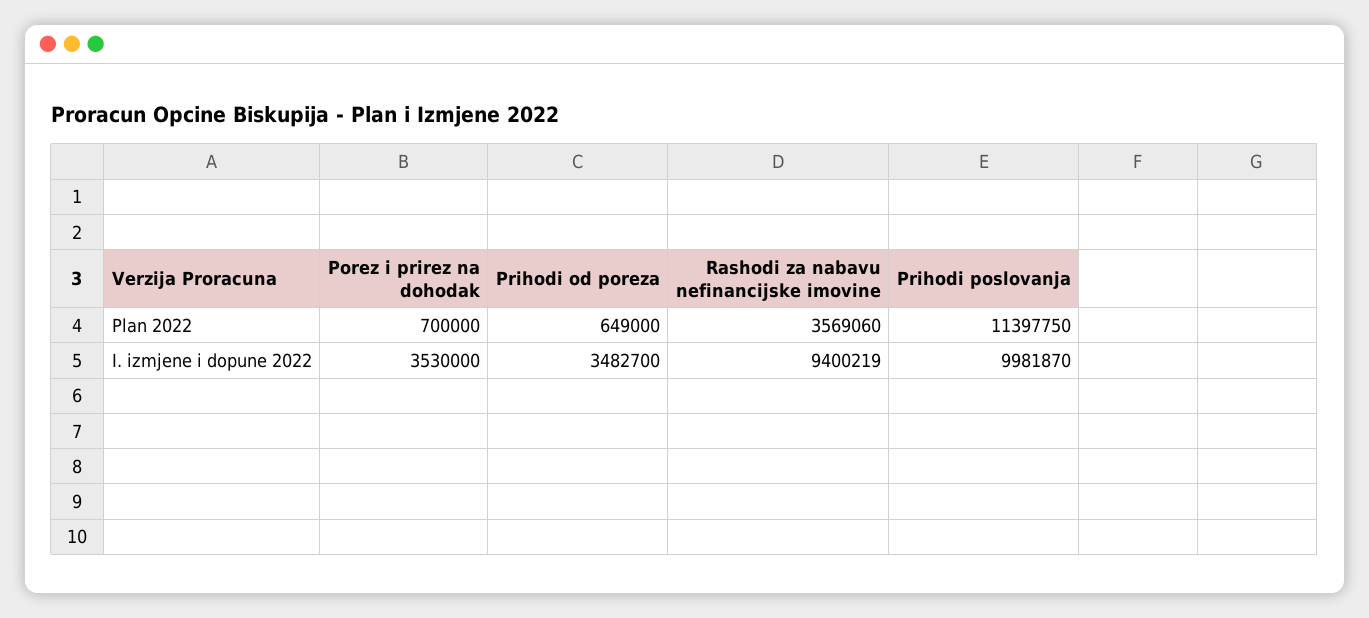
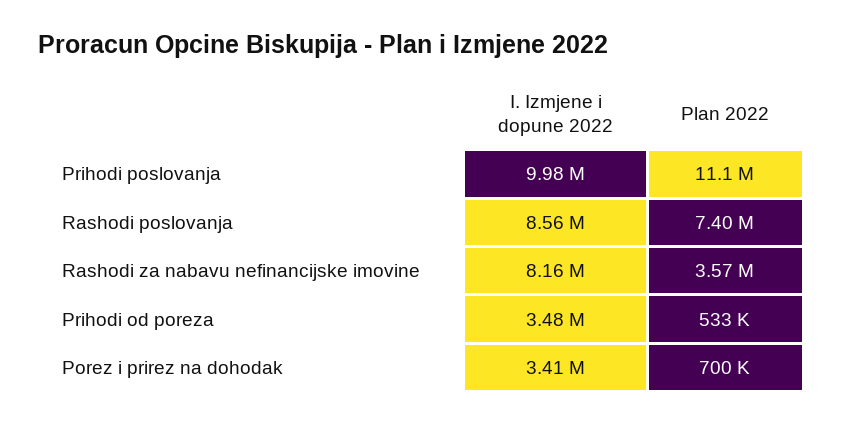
Prihodi od poreza, Plan 2022: 649000 -> 533000
Prihodi poslovanja, Plan 2022: 11397750 -> 11100000
Porez i prirez na dohodak, I. izmjene i dopune 2022: 3530000 -> 3410000
Rashodi za nabavu nefinancijske imovine, I. izmjene i dopune 2022: 9400219 -> 8160000
Rashodi poslovanja, I. izmjene i dopune 2022: none -> 8560000
Rashodi poslovanja, Plan 2022: none -> 7400000

